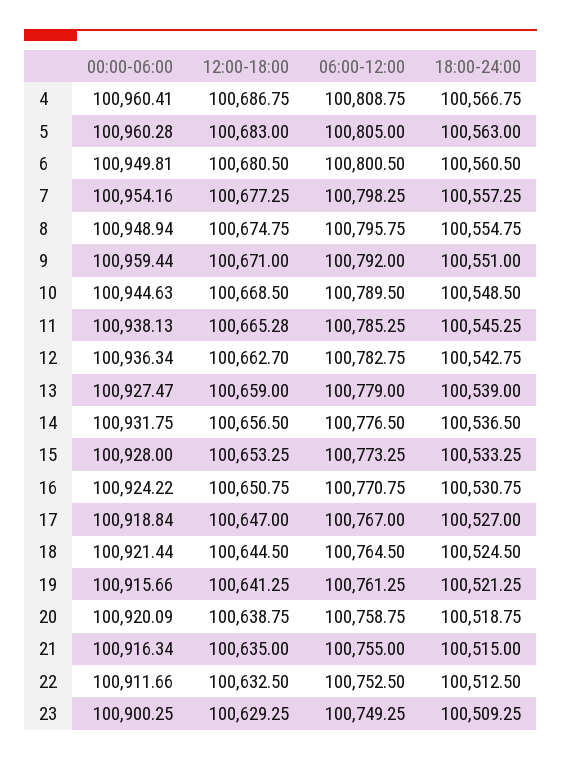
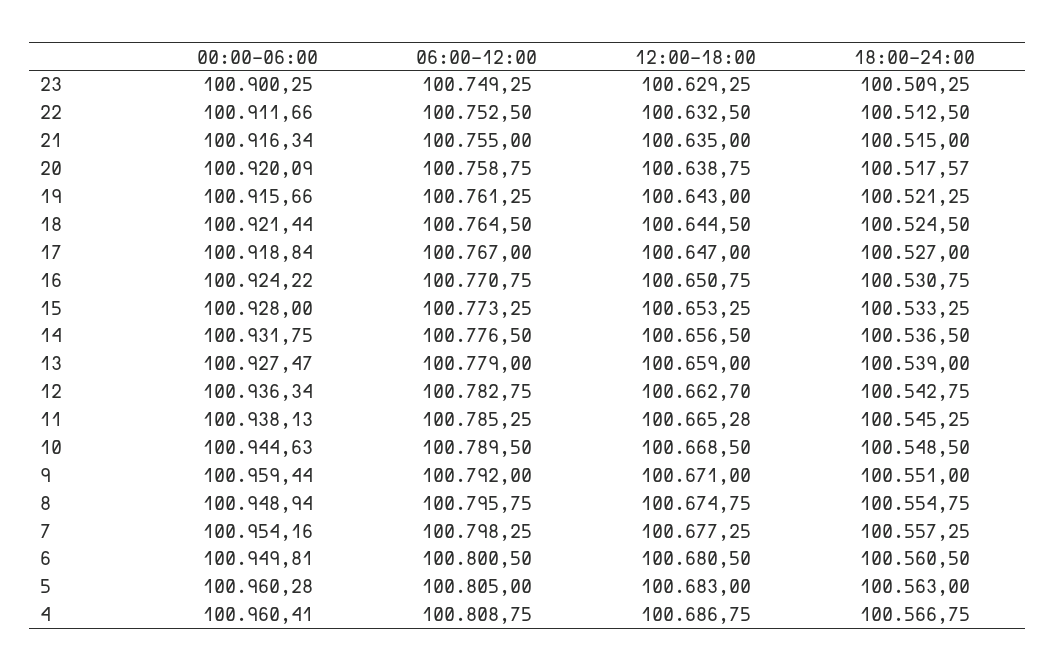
12:00-18:00, 19: 100641.25 -> 100643
18:00-24:00, 20: 100518.75 -> 100517.57

